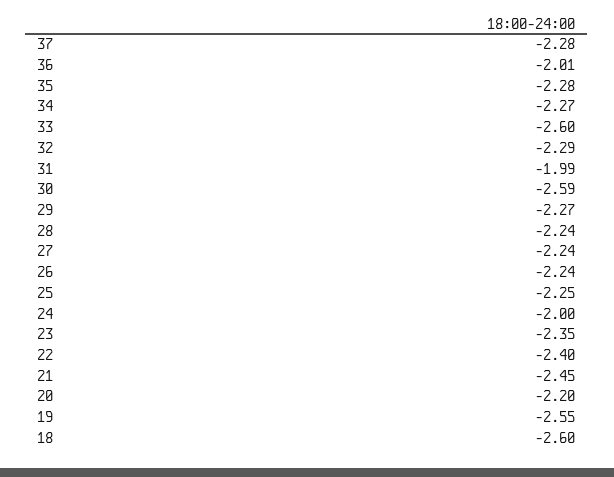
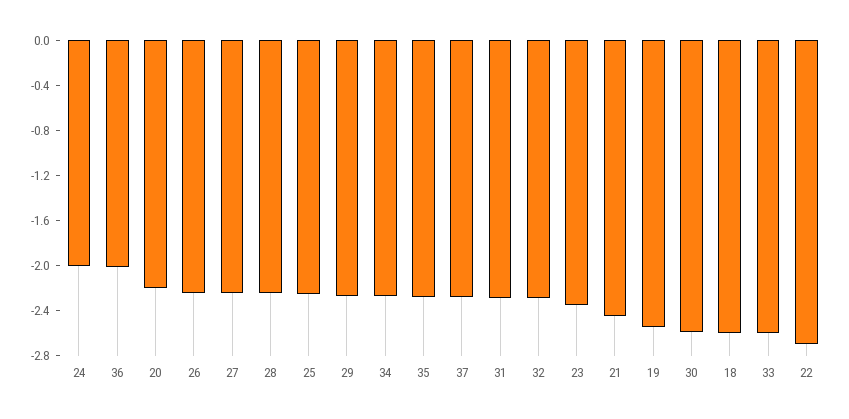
31: -1.99 -> -2.3
22: -2.4 -> -2.7

